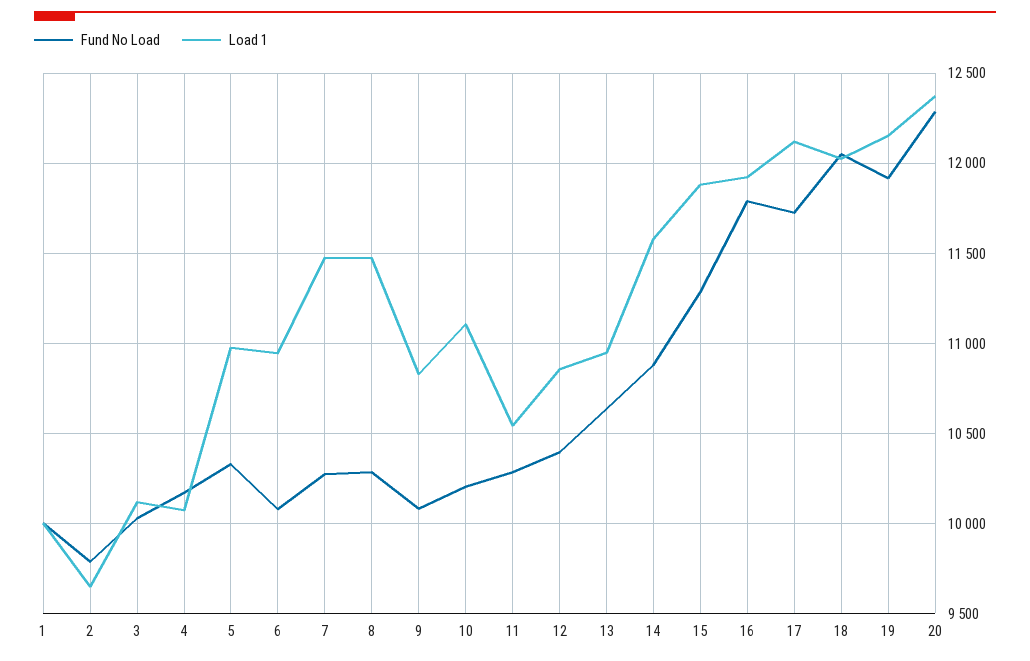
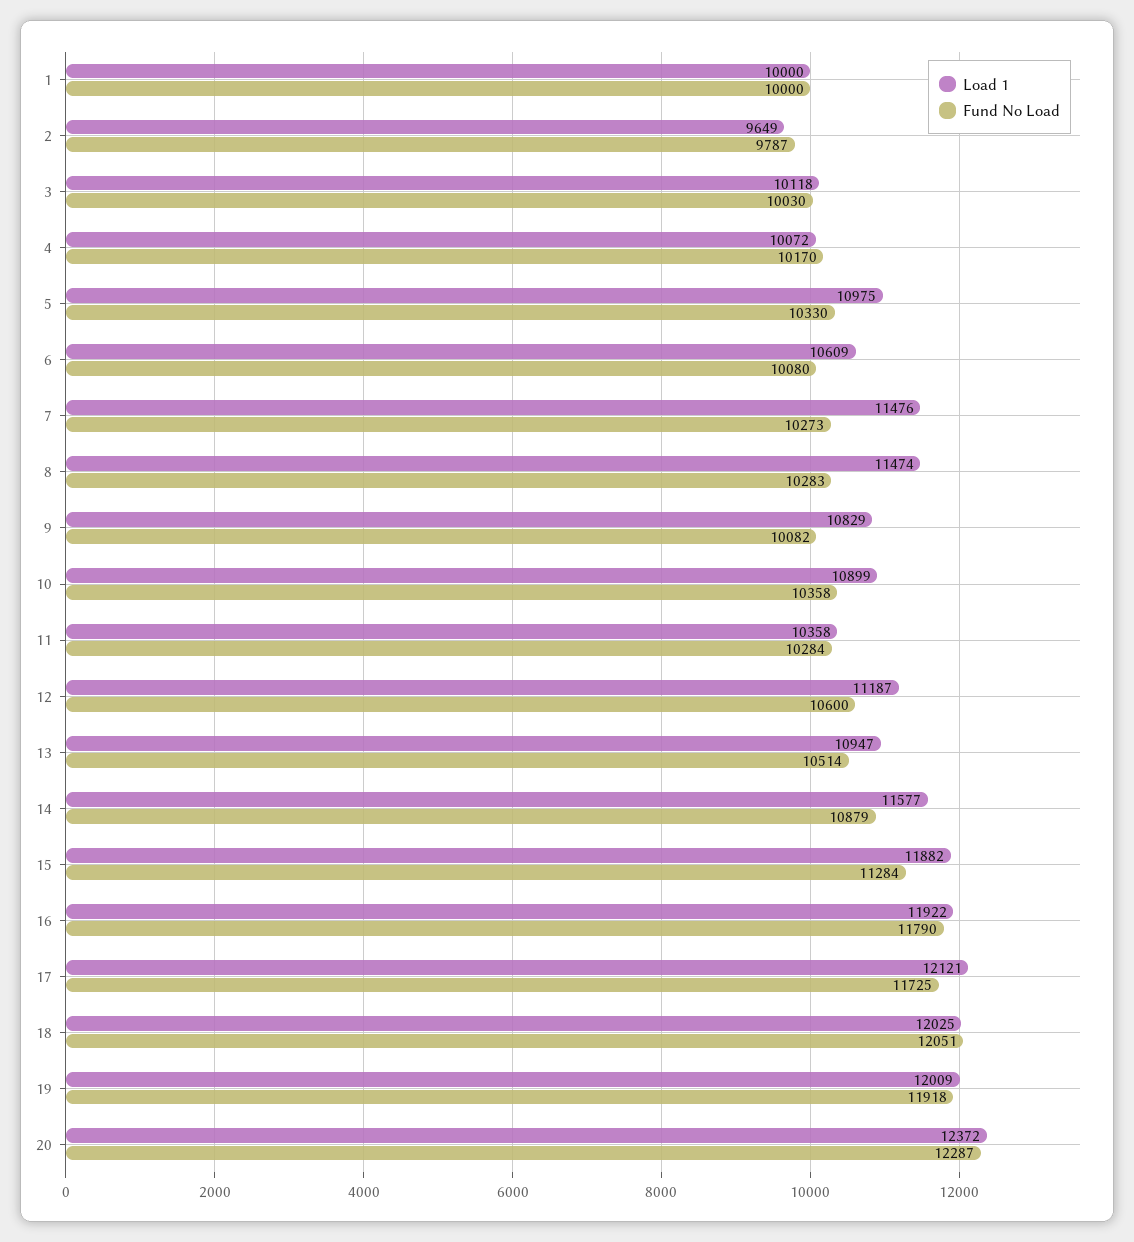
Load 1, 6: 10950 -> 10609
Fund No Load, 10: 10200 -> 10358
Load 1, 10: 11100 -> 10899
Load 1, 11: 10550 -> 10358
Fund No Load, 12: 10400 -> 10600
Load 1, 12: 10850 -> 11187
Fund No Load, 13: 10650 -> 10514
Load 1, 19: 12150 -> 12009

